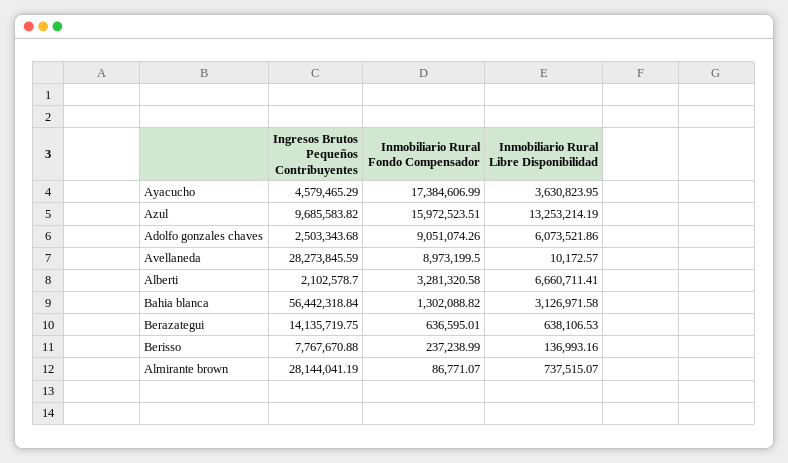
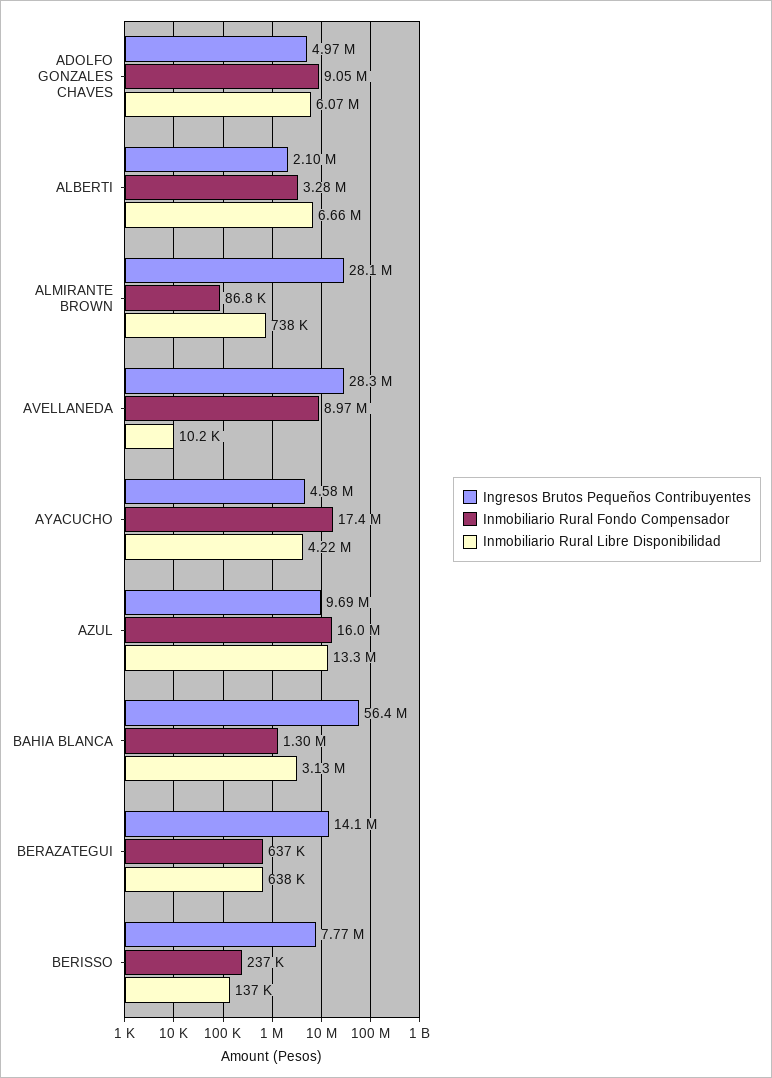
Inmobiliario Rural Libre Disponibilidad, Ayacucho: 3630823.95 -> 4220000
Ingresos Brutos Pequeños Contribuyentes, Adolfo gonzales chaves: 2503343.68 -> 4970000

